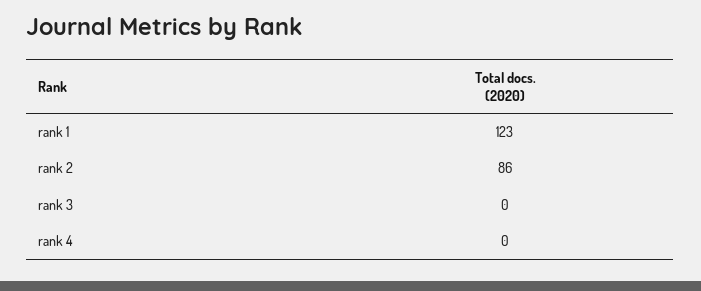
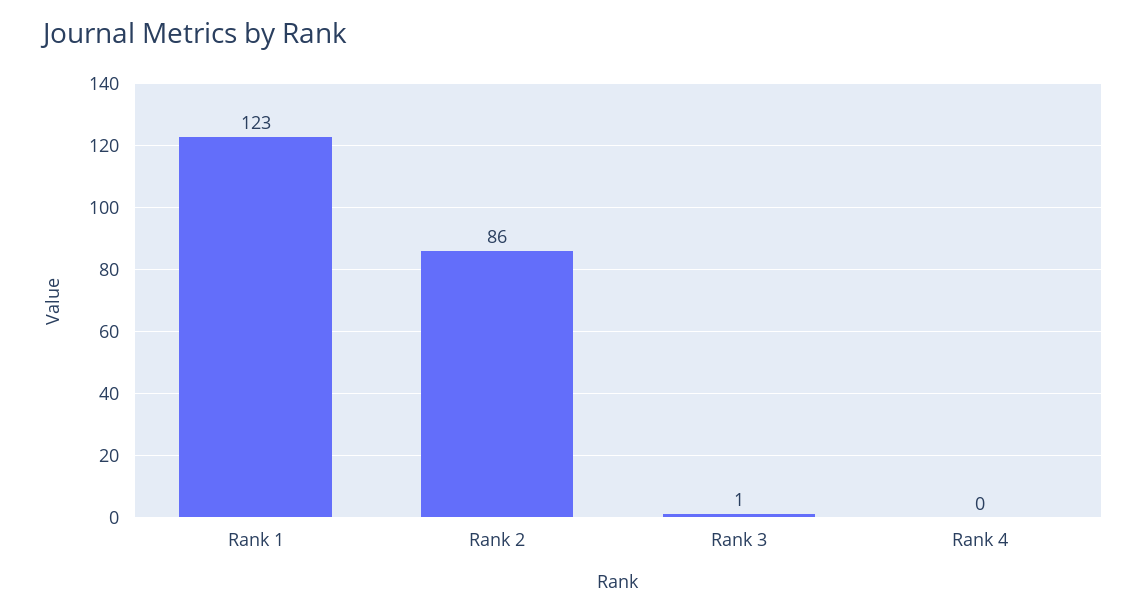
rank 3: 0 -> 1

